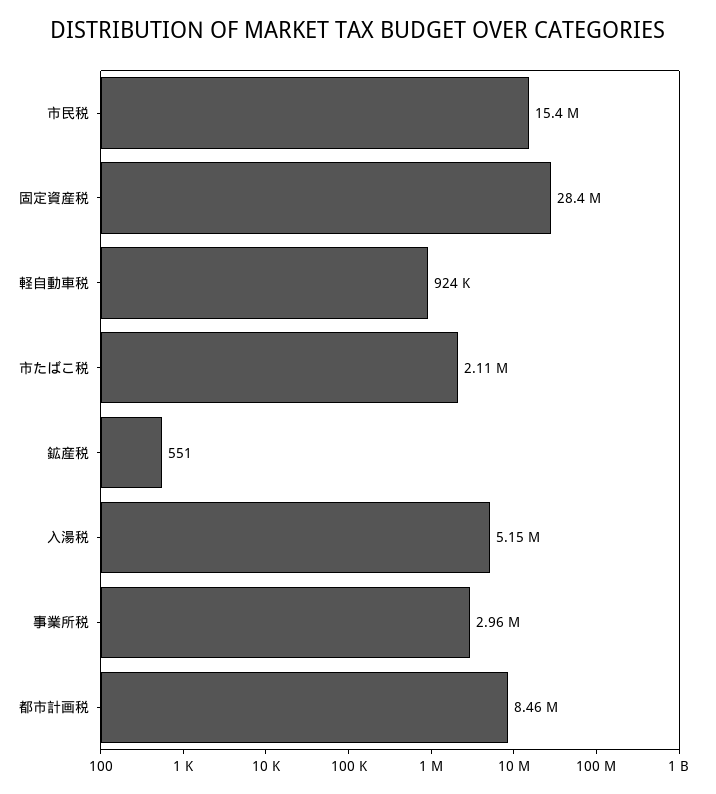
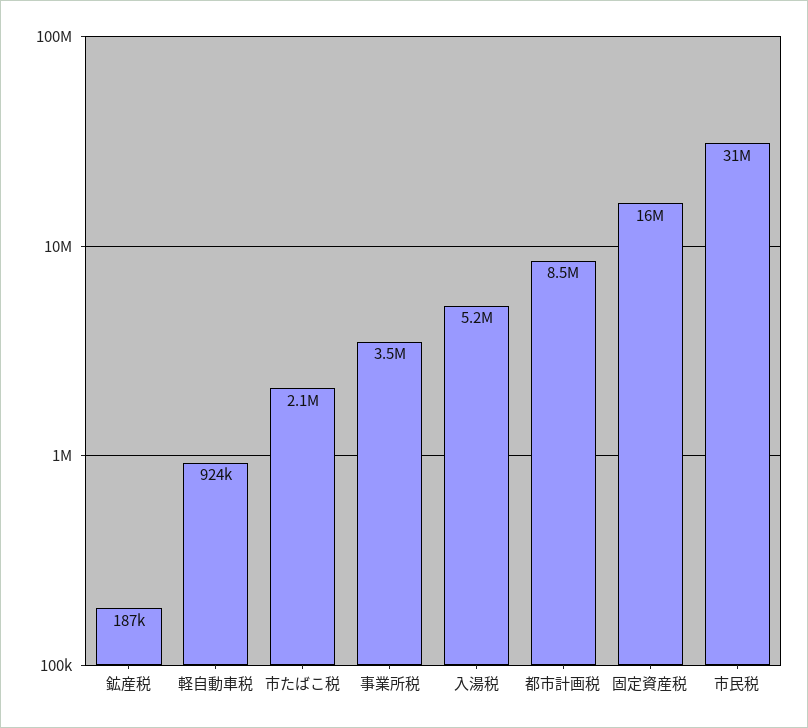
市民税: 15400000 -> 31000000
固定資産税: 28400000 -> 16000000
鉱産税: 551 -> 187000
事業所税: 2960000 -> 3500000

